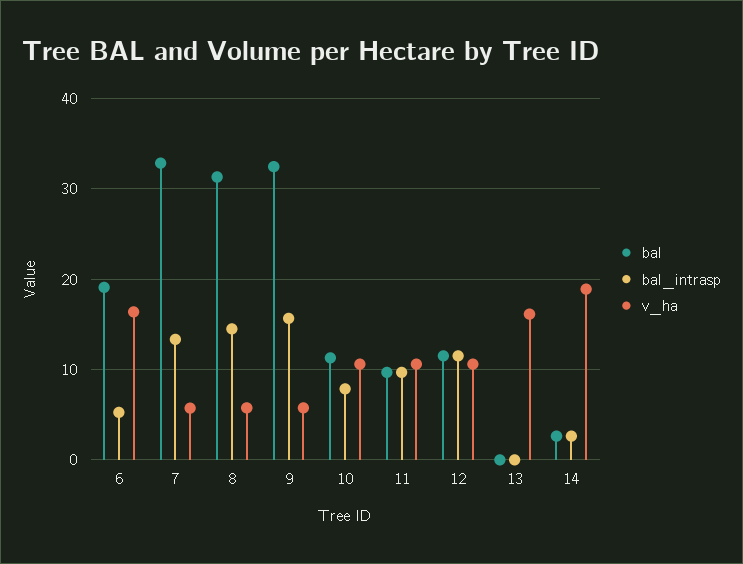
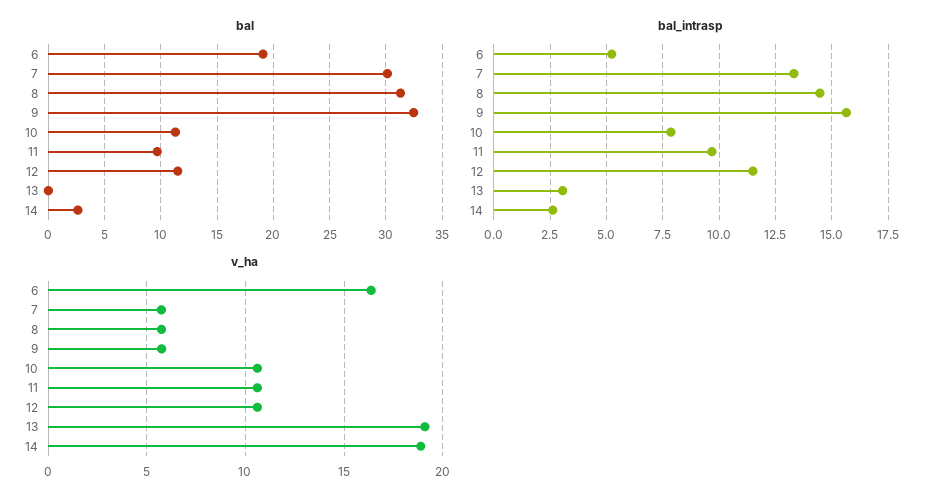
bal, 7: 33 -> 30
bal_intrasp, 13: 0 -> 3
v_ha, 13: 16 -> 19

